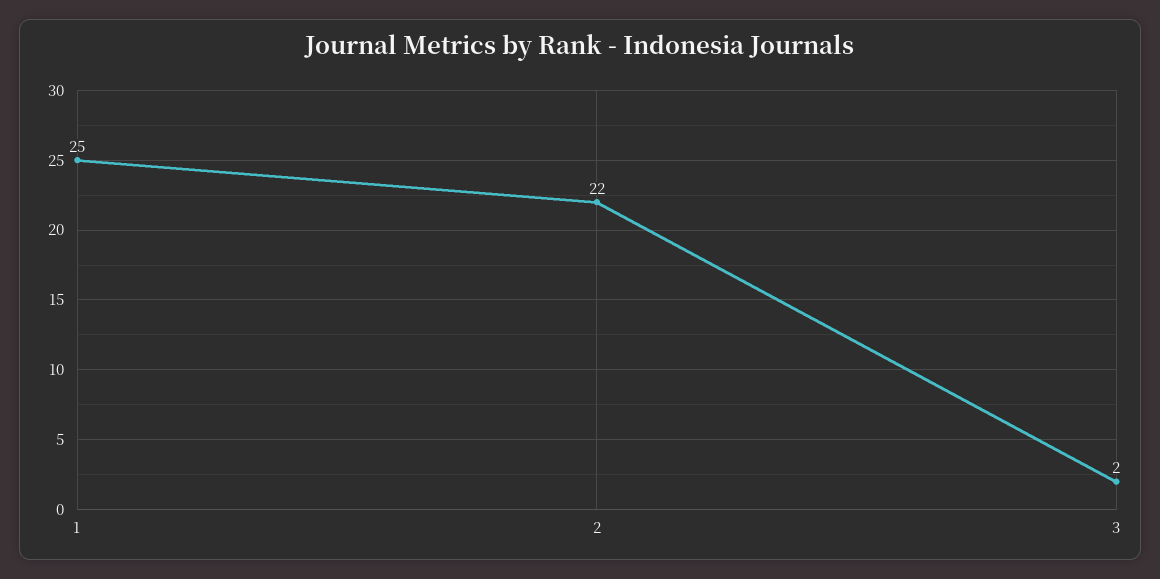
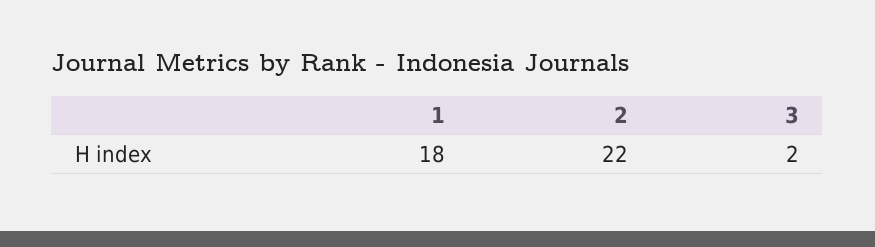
1: 25 -> 18

